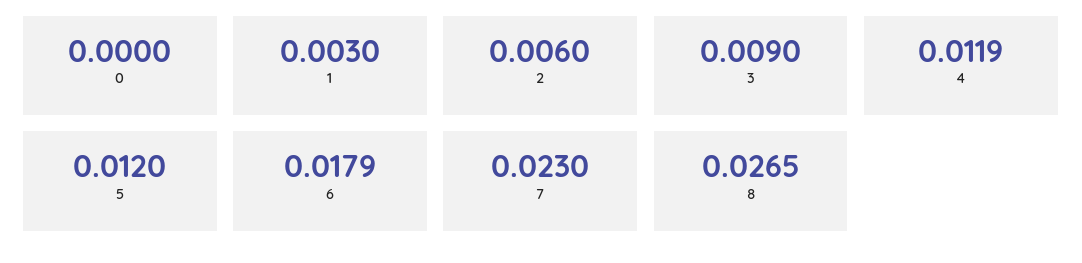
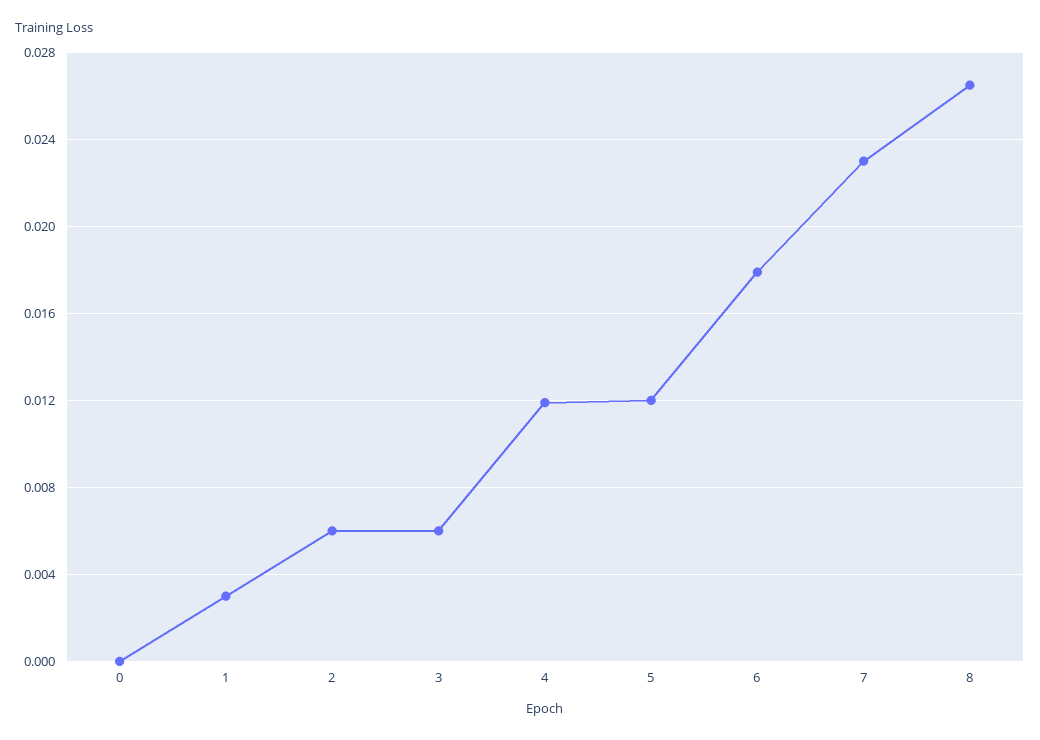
3: 0.009 -> 0.006

